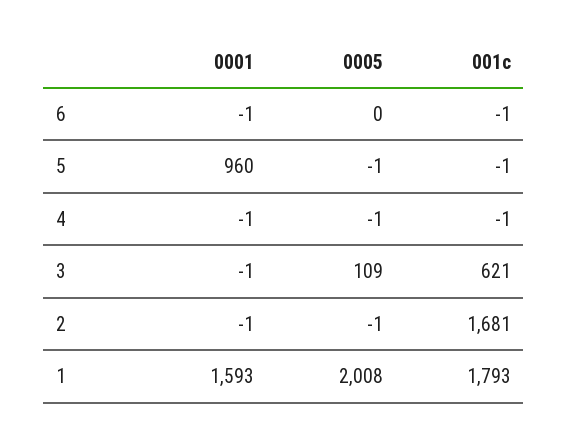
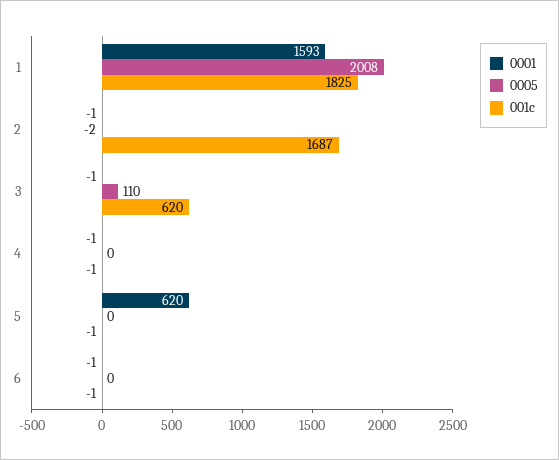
0001, 5: 960 -> 620
0005, 5: -1 -> 0
0005, 4: -1 -> 0
0005, 3: 109 -> 110
001c, 3: 621 -> 620
0005, 2: -1 -> -2
001c, 2: 1681 -> 1687
001c, 1: 1793 -> 1825

